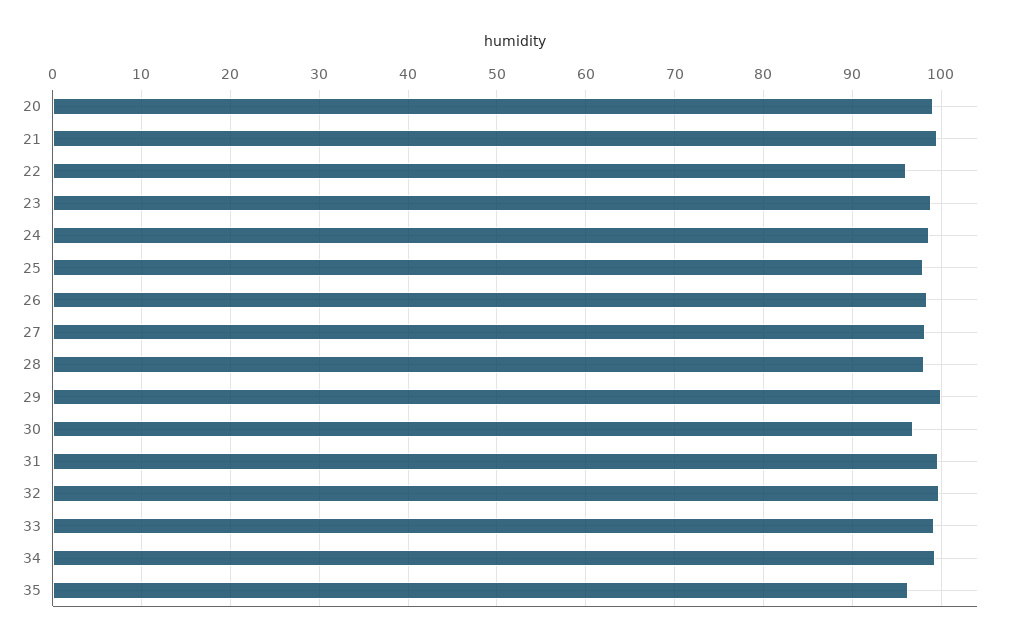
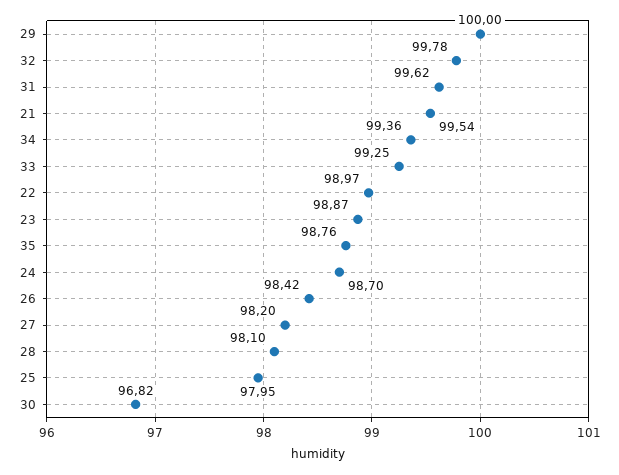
20: 99 -> none
22: 96 -> 98.97
35: 96 -> 98.76

